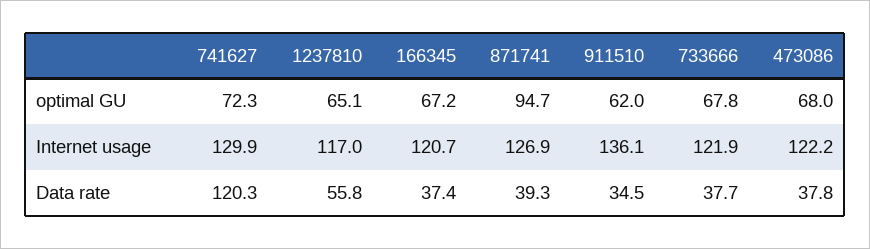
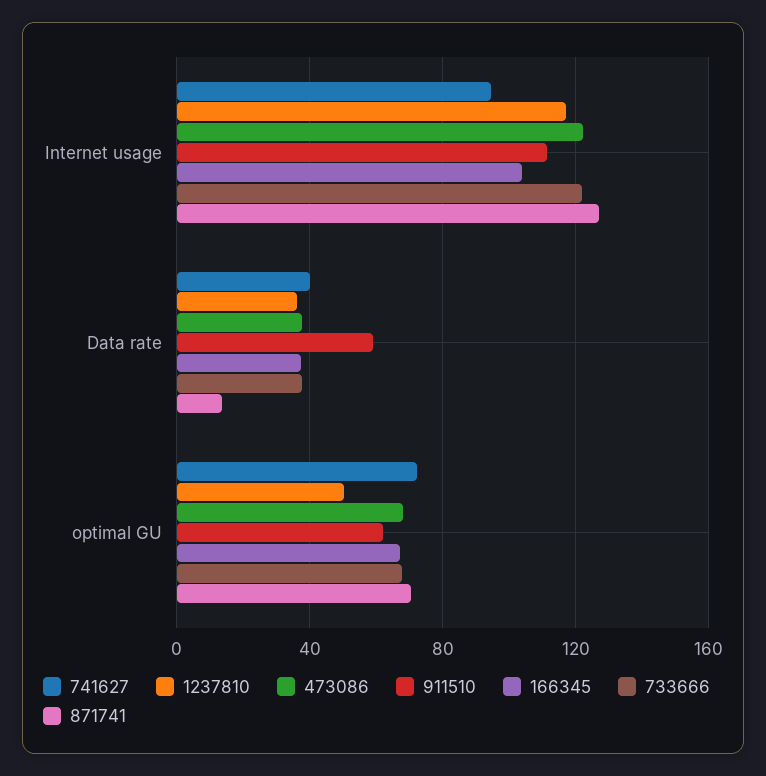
1237810, optimal GU: 65.1 -> 50
871741, optimal GU: 94.7 -> 70
741627, Internet usage: 129.9 -> 95
166345, Internet usage: 120.7 -> 105
911510, Internet usage: 136.1 -> 110
741627, Data rate: 120.3 -> 40
1237810, Data rate: 55.8 -> 35
871741, Data rate: 39.3 -> 15
911510, Data rate: 34.5 -> 60

